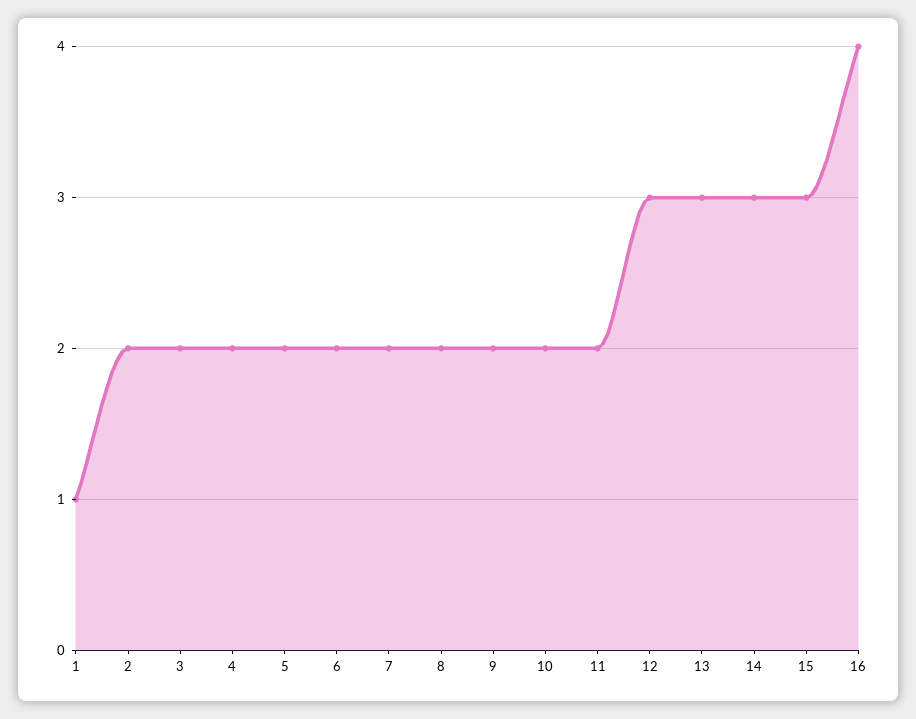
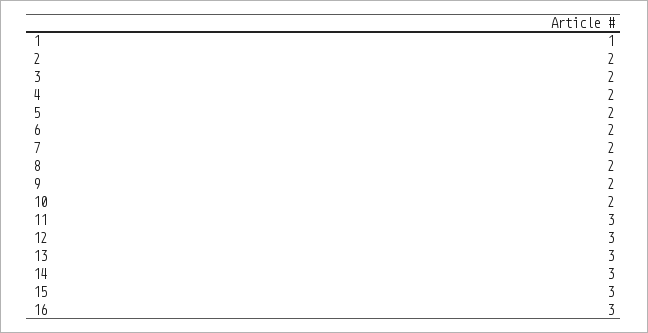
11: 2 -> 3
16: 4 -> 3

